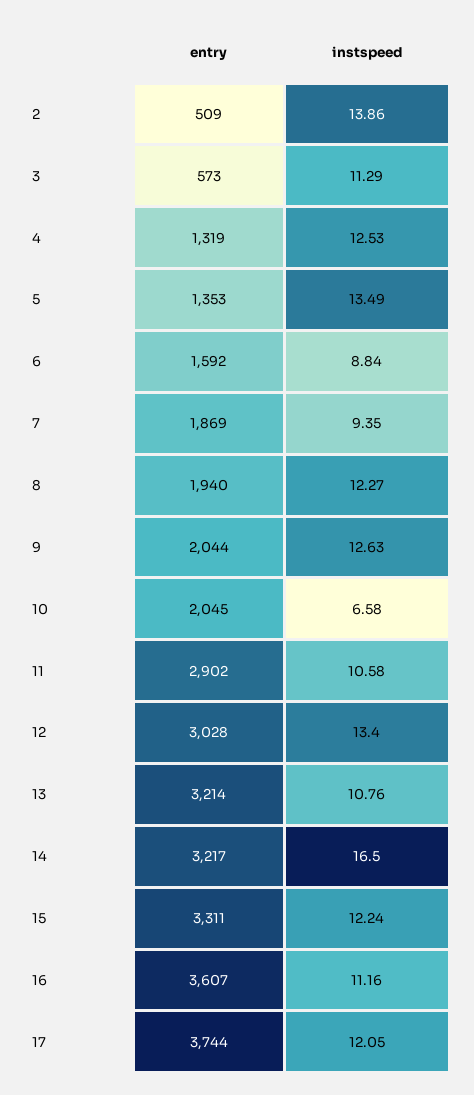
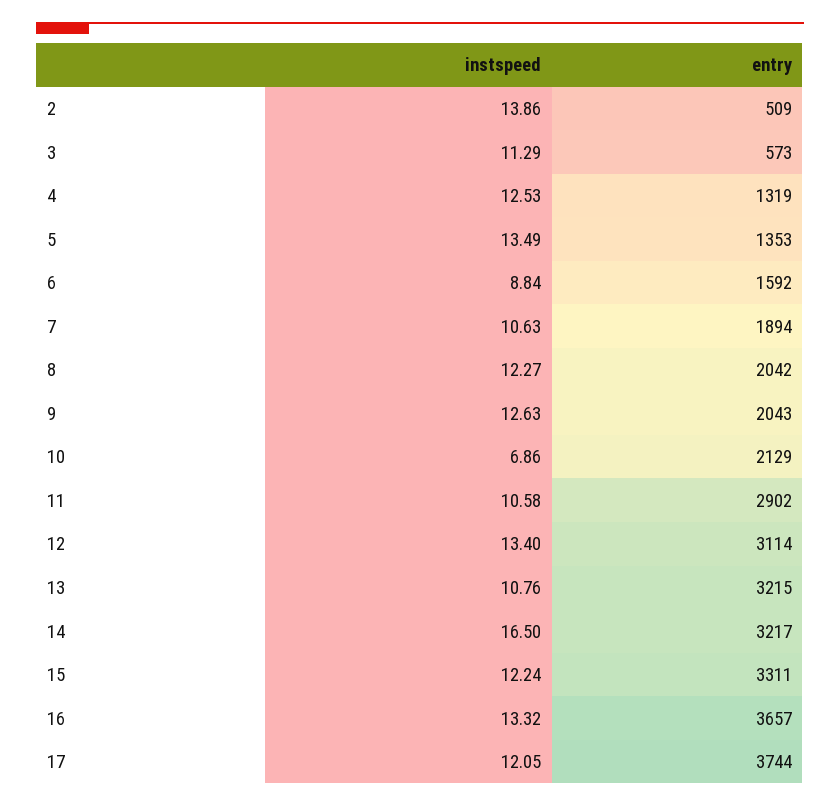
entry, 7: 1869 -> 1894
instspeed, 7: 9.35 -> 10.63
entry, 8: 1940 -> 2042
entry, 9: 2044 -> 2043
entry, 10: 2045 -> 2129
instspeed, 10: 6.58 -> 6.86
entry, 12: 3028 -> 3114
entry, 13: 3214 -> 3215
entry, 16: 3607 -> 3657
instspeed, 16: 11.16 -> 13.32

